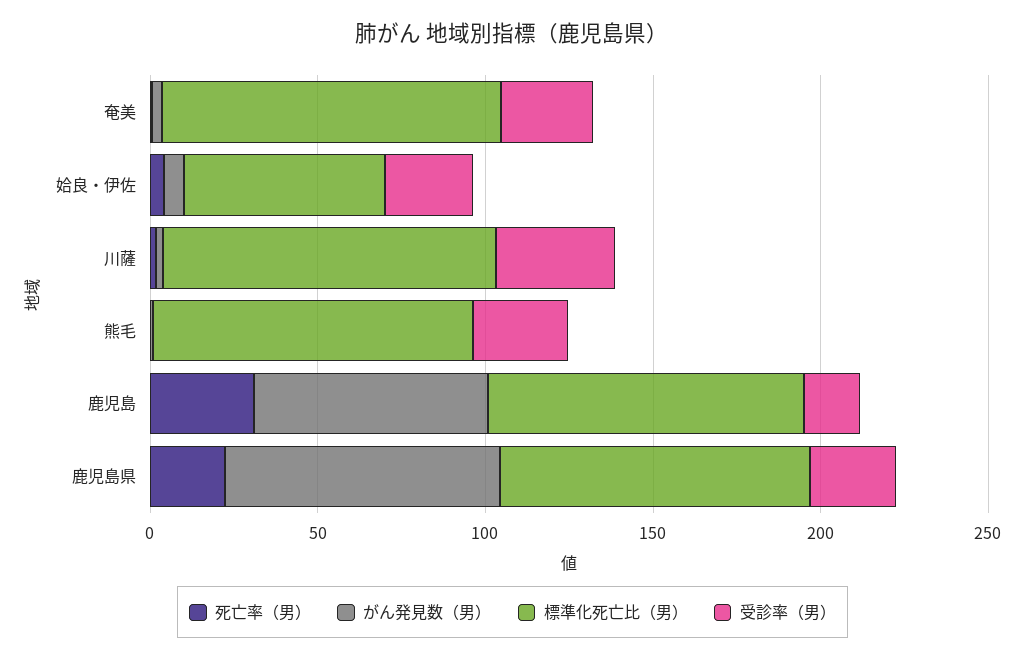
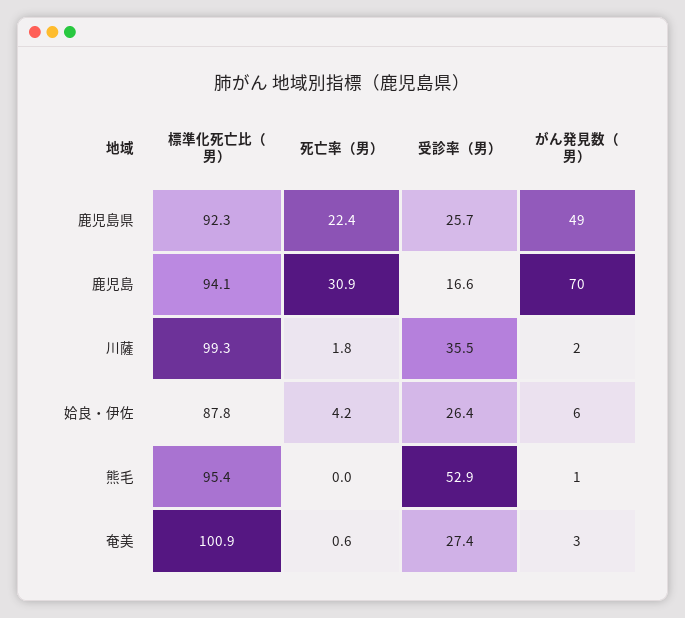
標準化死亡比（男）, 姶良・伊佐: 60 -> 87.8
受診率（男）, 熊毛: 30 -> 52.9
がん発見数（男）, 鹿児島県: 80 -> 49

